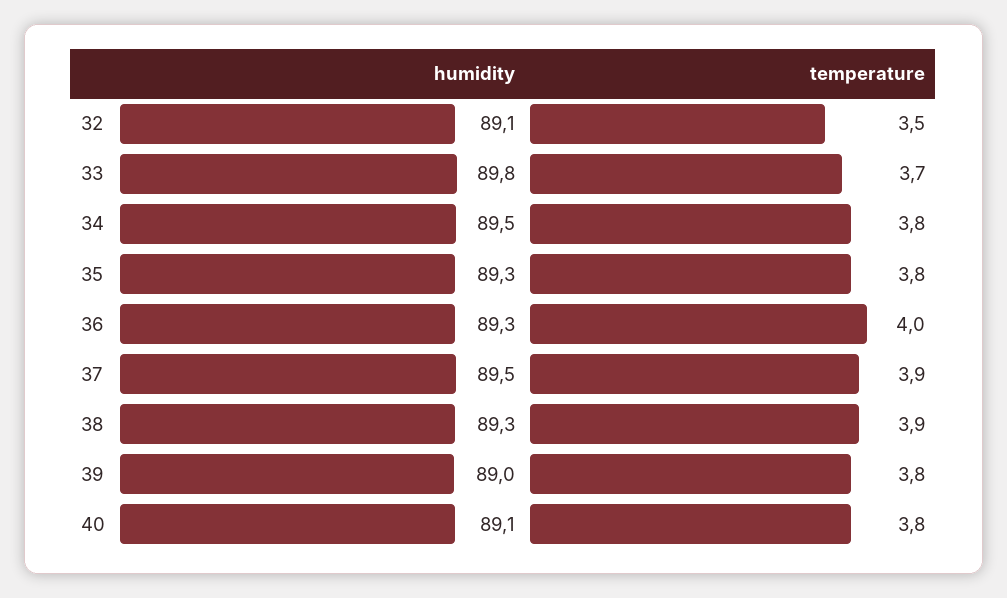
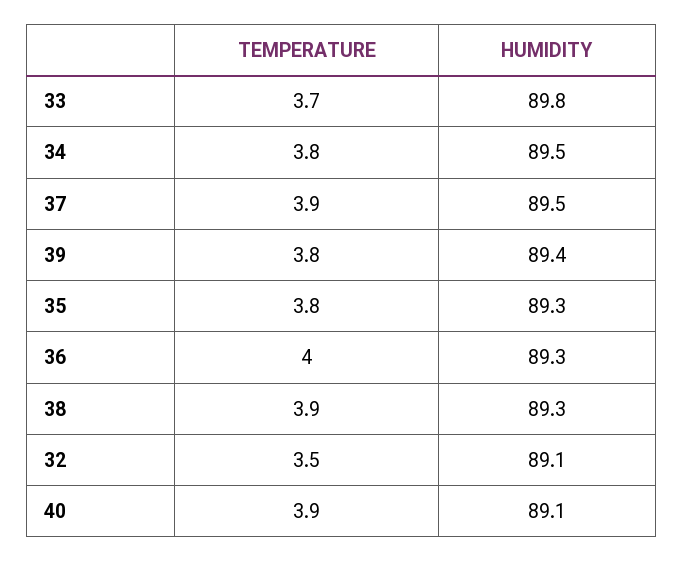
humidity, 39: 89 -> 89.4
temperature, 40: 3.8 -> 3.9

